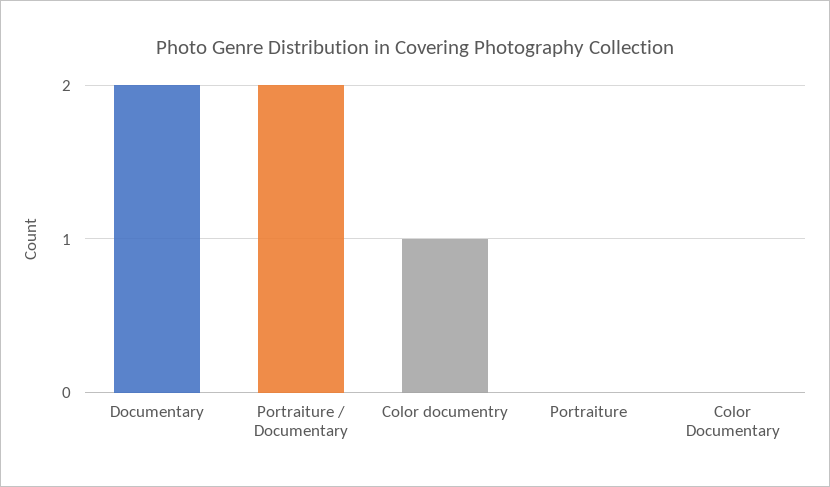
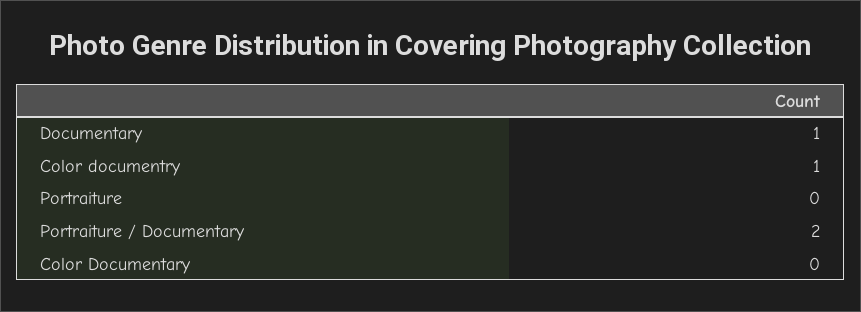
Documentary: 2 -> 1

